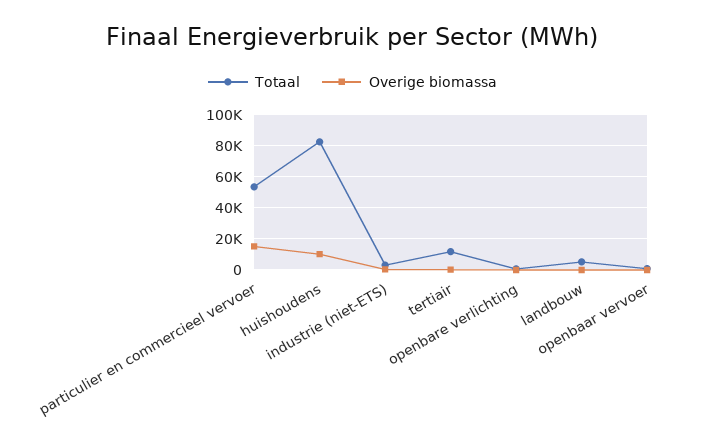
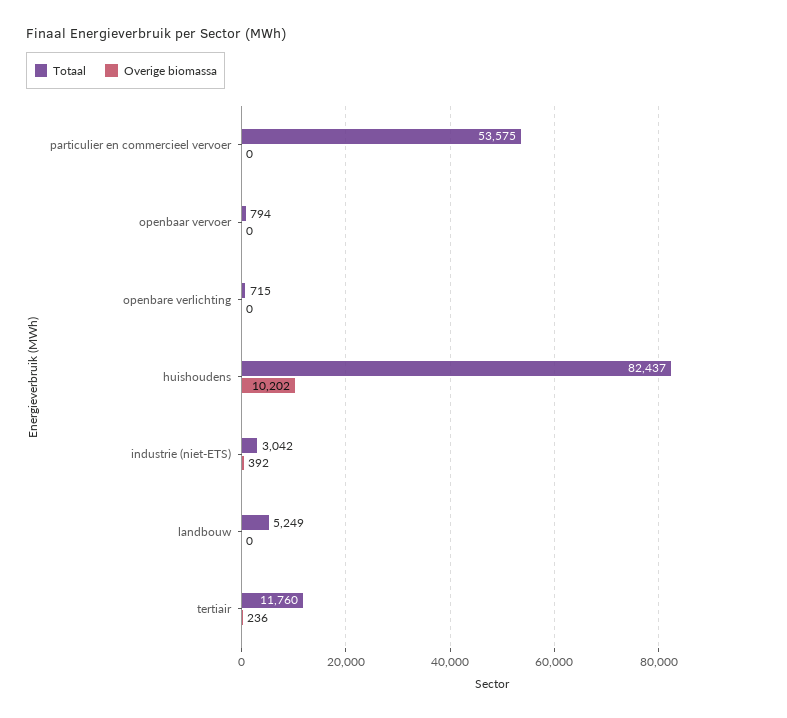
Overige biomassa, particulier en commercieel vervoer: 15000 -> 0

